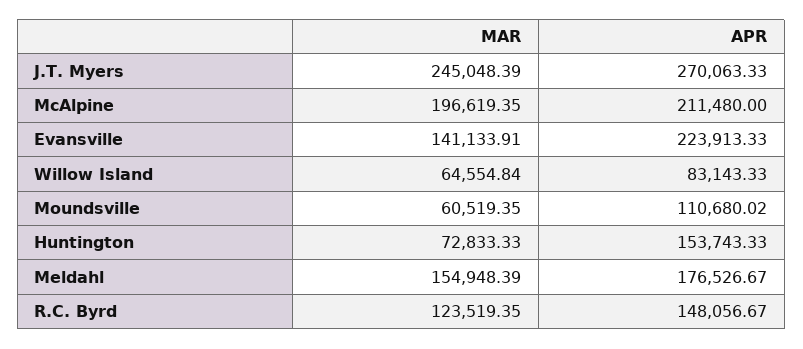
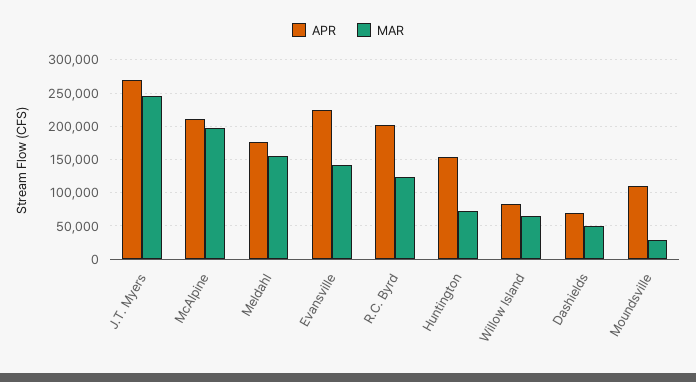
MAR, Moundsville: 60519.35 -> 30000
APR, R.C. Byrd: 148056.67 -> 200000
APR, Dashields: none -> 70000
MAR, Dashields: none -> 50000

